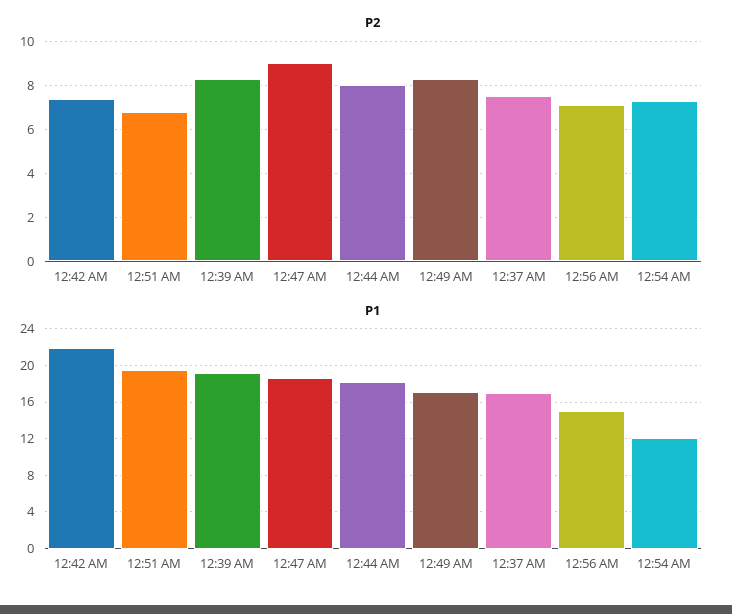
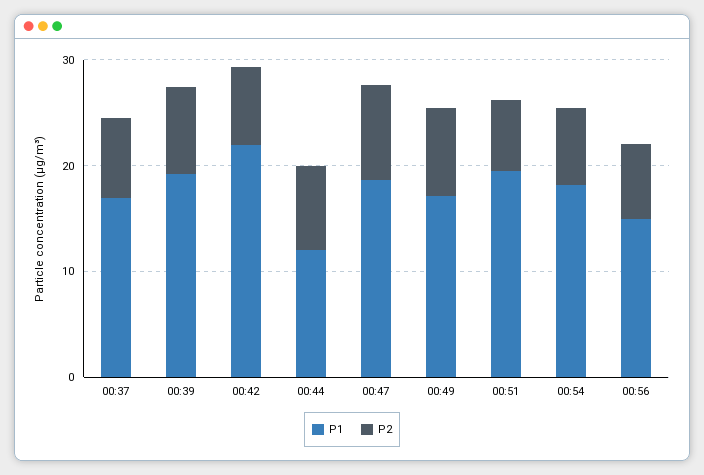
P1, 12:44 AM: 18 -> 12
P1, 12:54 AM: 12 -> 18

